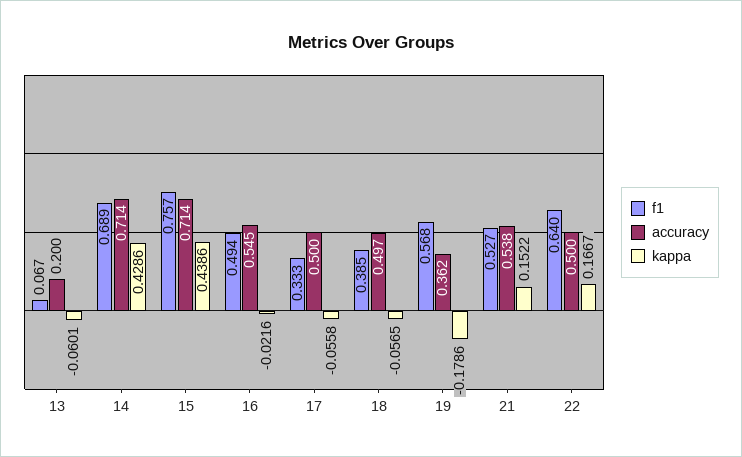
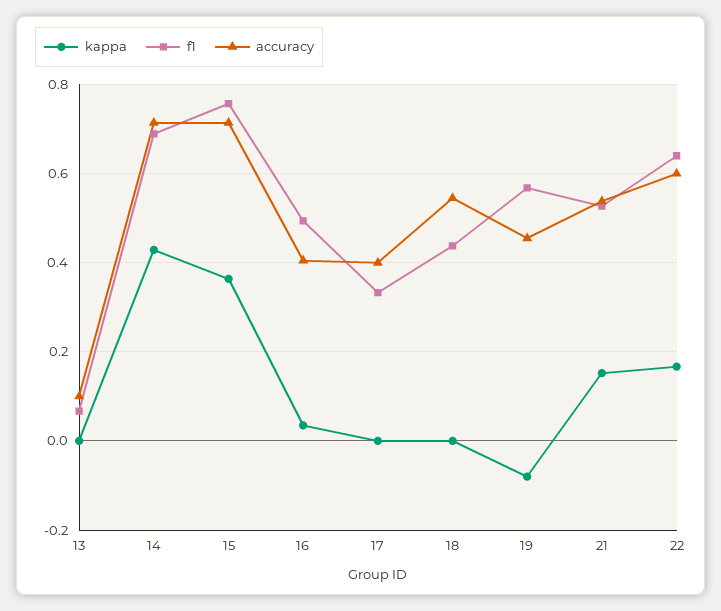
accuracy, 13: 0.2 -> 0.1
kappa, 13: -0.0601 -> 0
kappa, 15: 0.4386 -> 0.36
accuracy, 16: 0.545 -> 0.4
kappa, 16: -0.0216 -> 0.04
accuracy, 17: 0.5 -> 0.4
kappa, 17: -0.0558 -> 0
f1, 18: 0.385 -> 0.44
accuracy, 18: 0.497 -> 0.54
kappa, 18: -0.0565 -> 0
accuracy, 19: 0.362 -> 0.46
kappa, 19: -0.1786 -> -0.08
accuracy, 22: 0.5 -> 0.6

